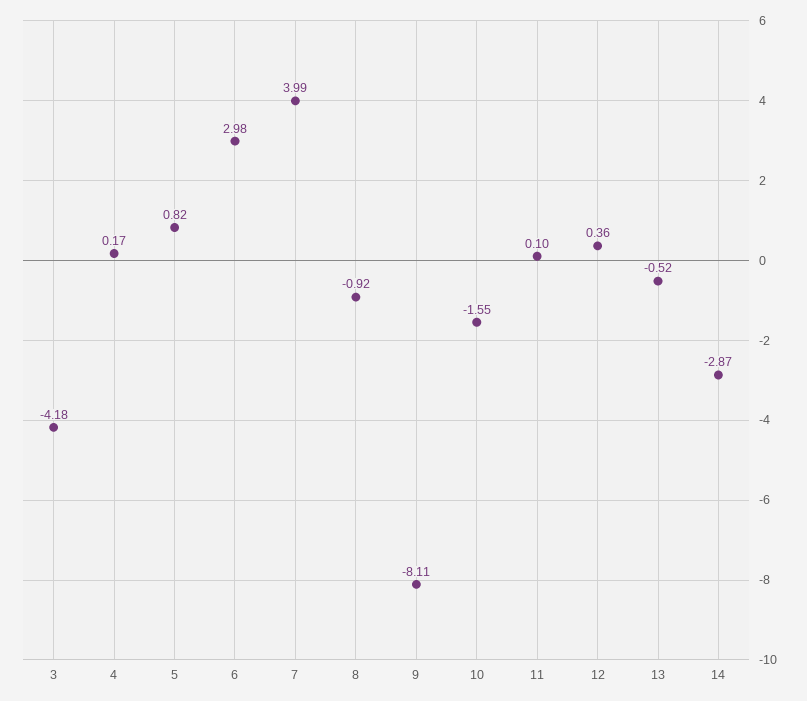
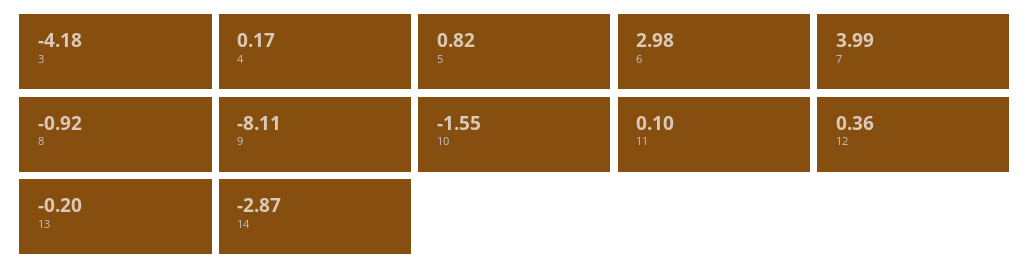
13: -0.52 -> -0.2

